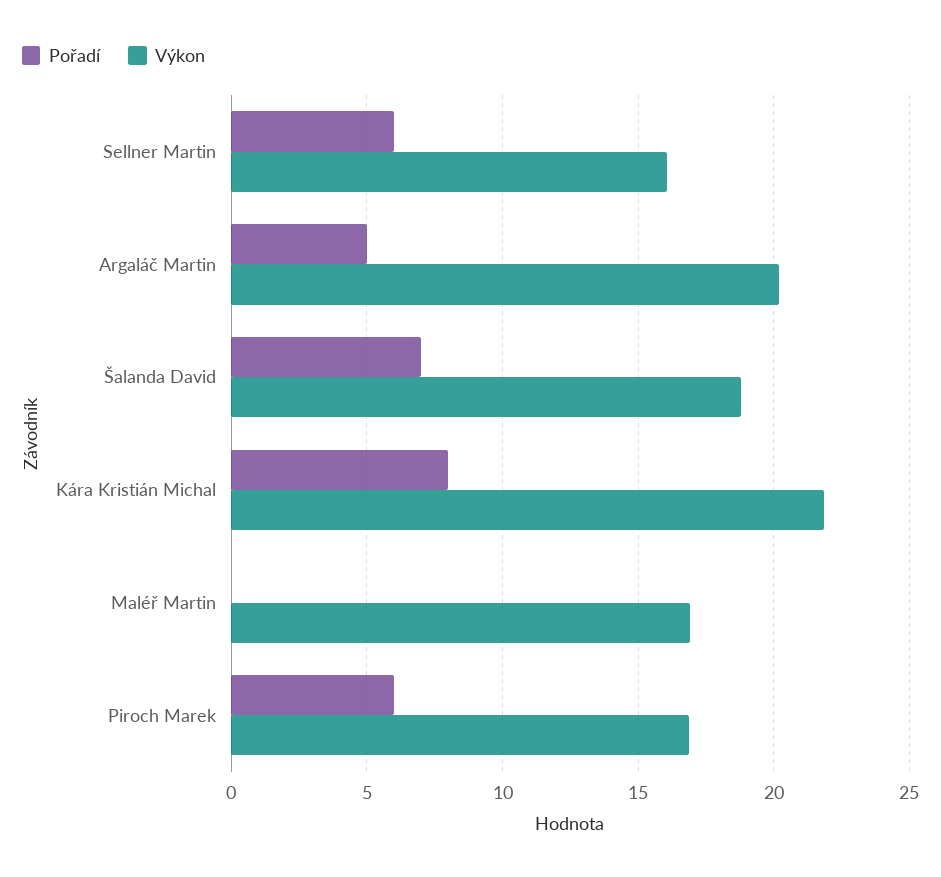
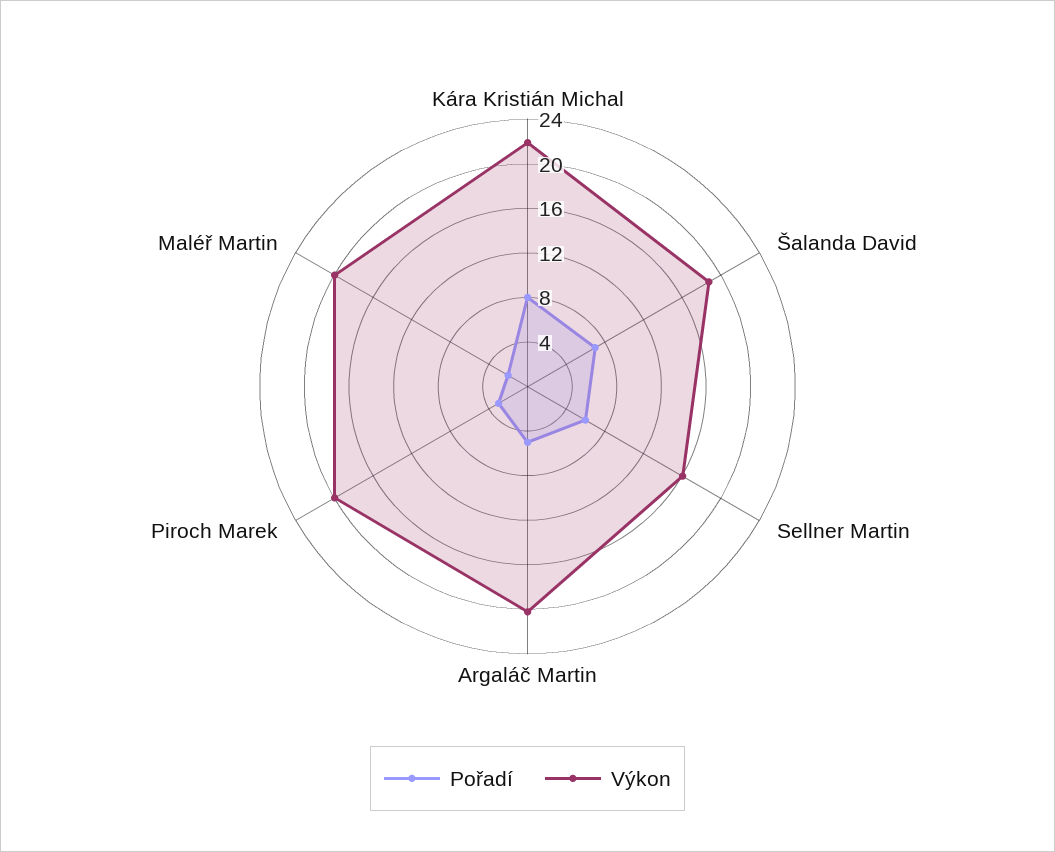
Pořadí, Maléř Martin: 0 -> 2
Výkon, Maléř Martin: 17 -> 20
Pořadí, Piroch Marek: 6 -> 3
Výkon, Piroch Marek: 17 -> 20

